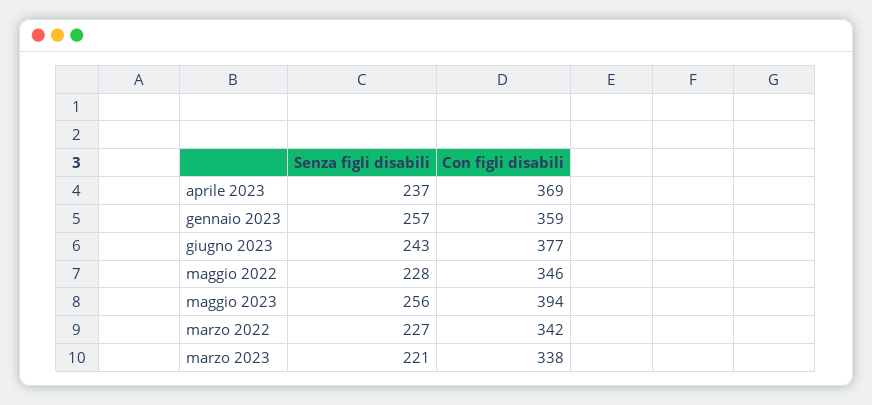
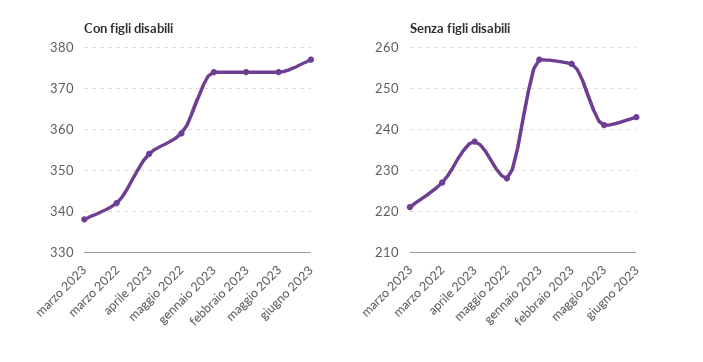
Con figli disabili, aprile 2023: 369 -> 355
Con figli disabili, gennaio 2023: 359 -> 375
Con figli disabili, maggio 2022: 346 -> 360
Senza figli disabili, maggio 2023: 256 -> 240
Con figli disabili, maggio 2023: 394 -> 375
Con figli disabili, febbraio 2023: none -> 375
Senza figli disabili, febbraio 2023: none -> 255

